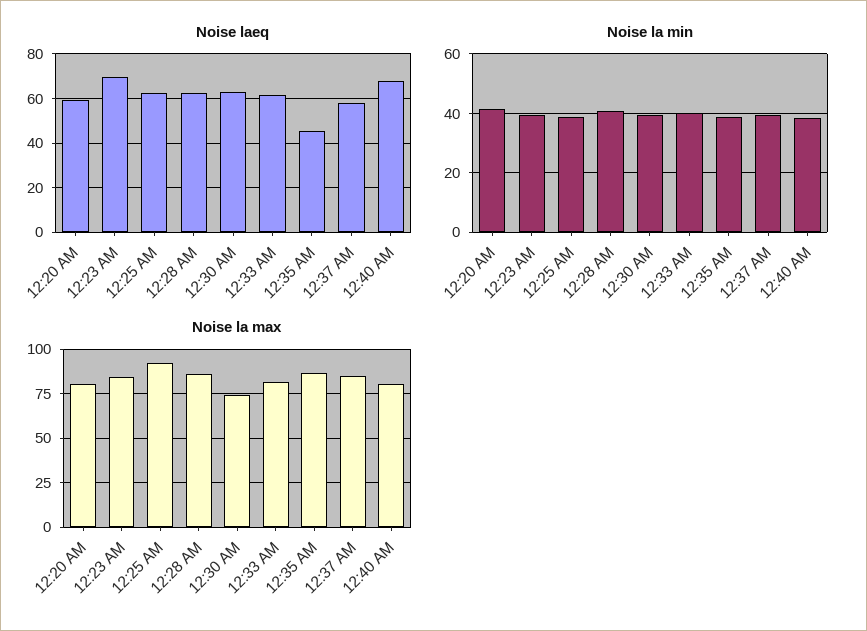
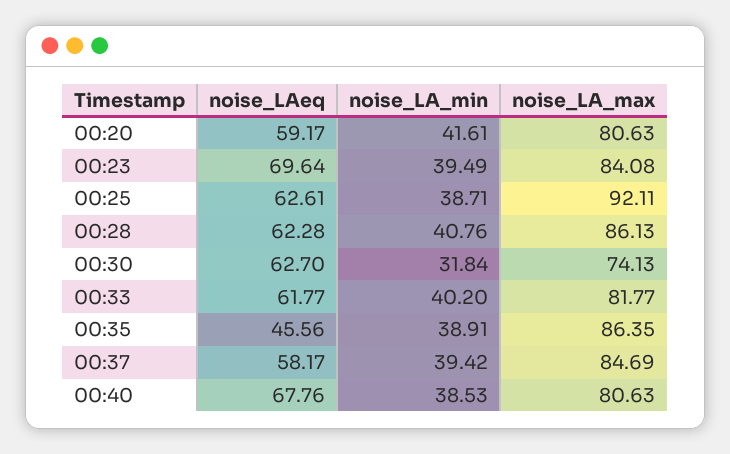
Noise la min, 12:30 AM: 40 -> 31.84

